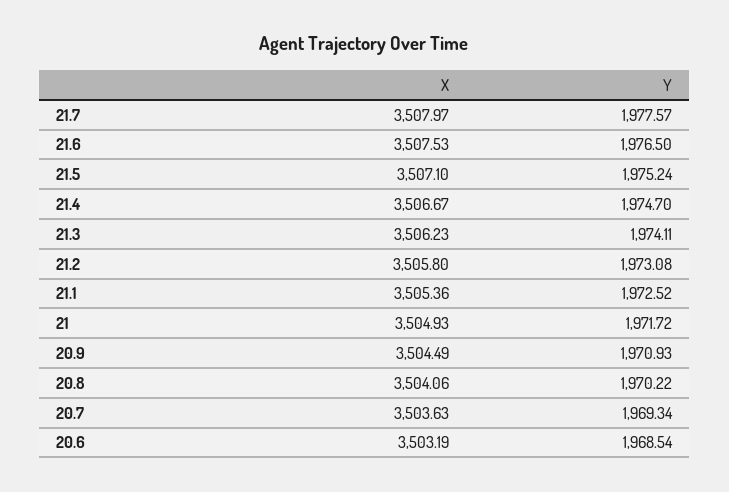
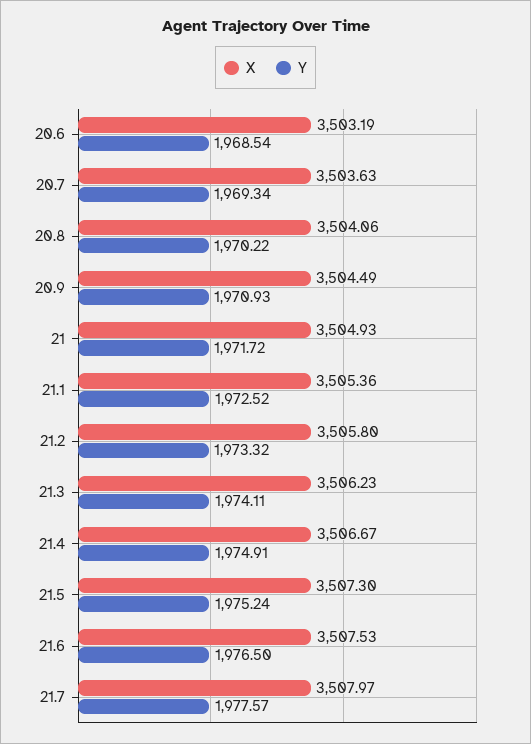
X, 21.5: 3507.1 -> 3507.3
Y, 21.4: 1974.7 -> 1974.91
Y, 21.2: 1973.08 -> 1973.32

